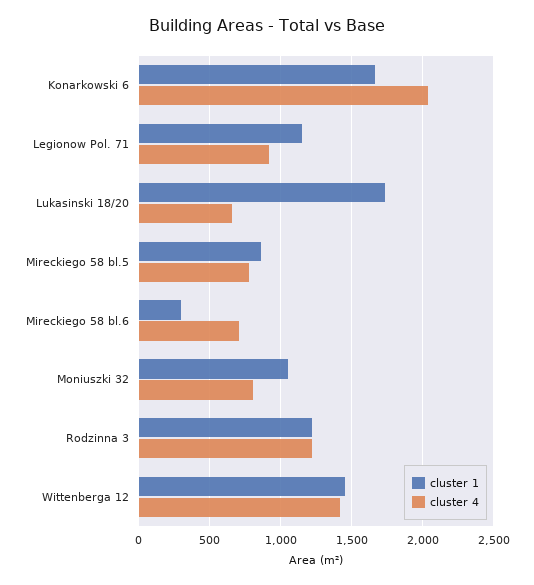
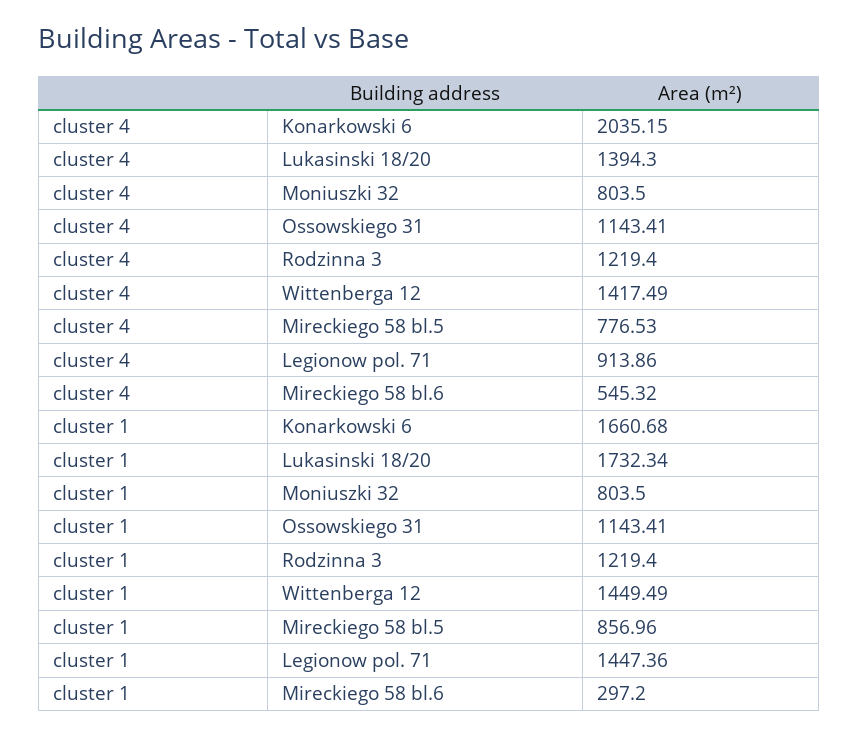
cluster 1, Legionow Pol. 71: 1150 -> 1447.36
cluster 4, Lukasinski 18/20: 650 -> 1394.3
cluster 4, Mireckiego 58 bl.6: 700 -> 545.32
cluster 1, Moniuszki 32: 1050 -> 803.5
cluster 4, Ossowskiego 31: none -> 1143.41
cluster 1, Ossowskiego 31: none -> 1143.41

